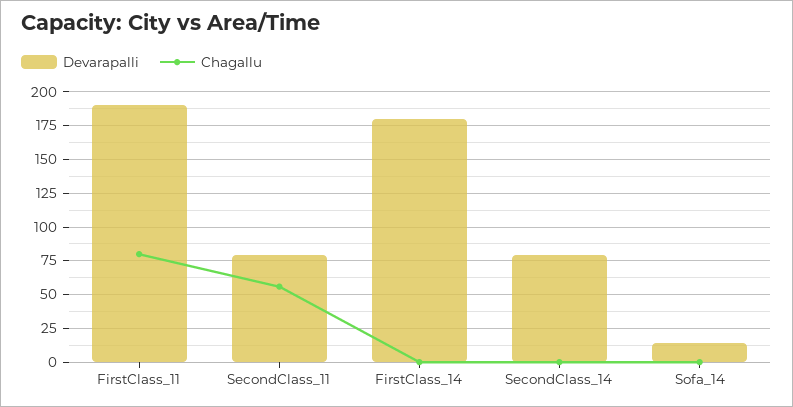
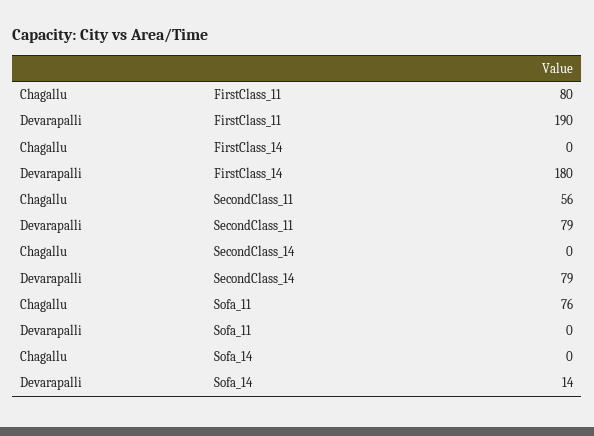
Chagallu, Sofa_11: none -> 76
Devarapalli, Sofa_11: none -> 0

